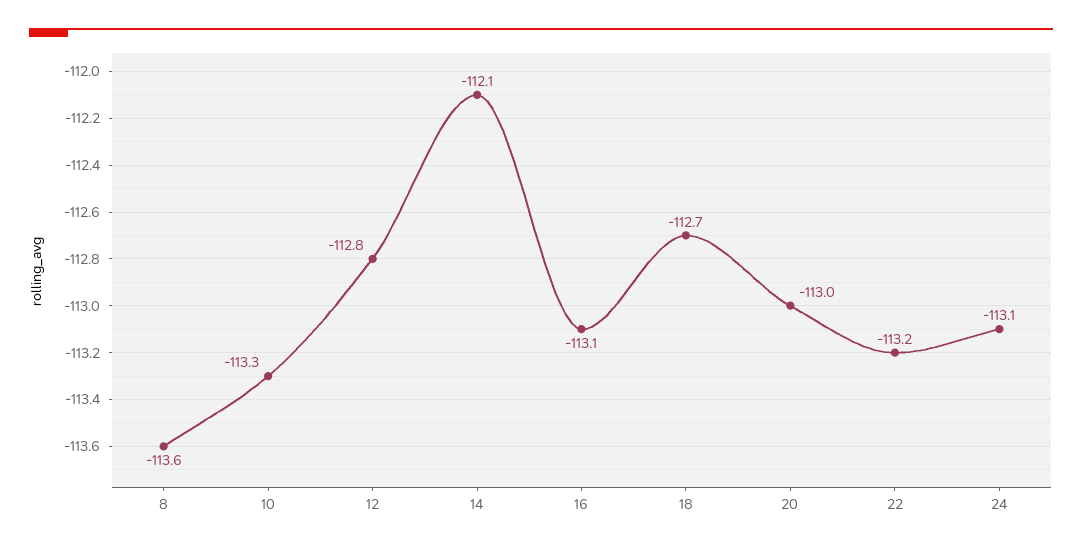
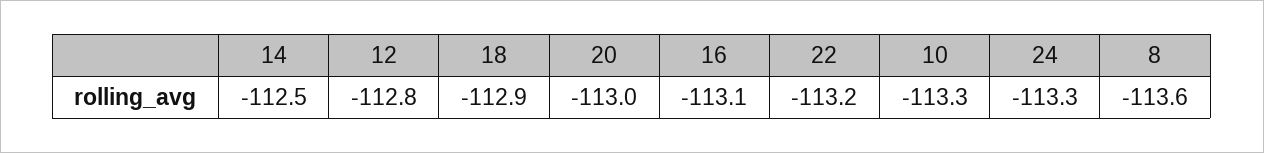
14: -112.1 -> -112.5
18: -112.7 -> -112.9
24: -113.1 -> -113.3

